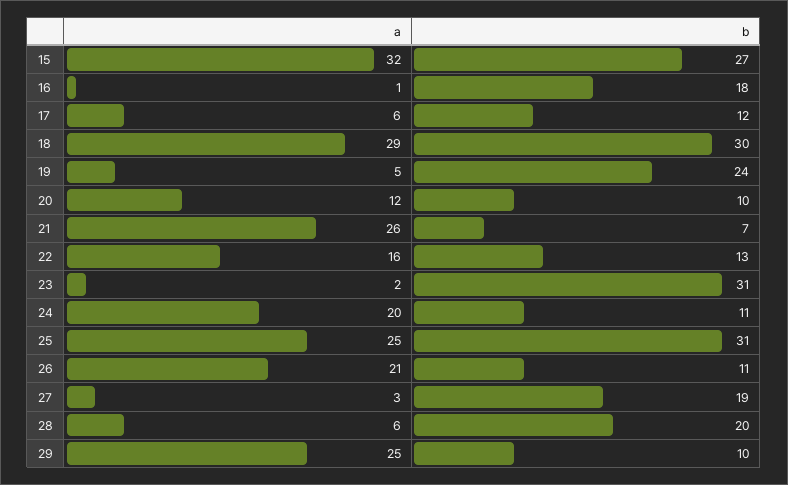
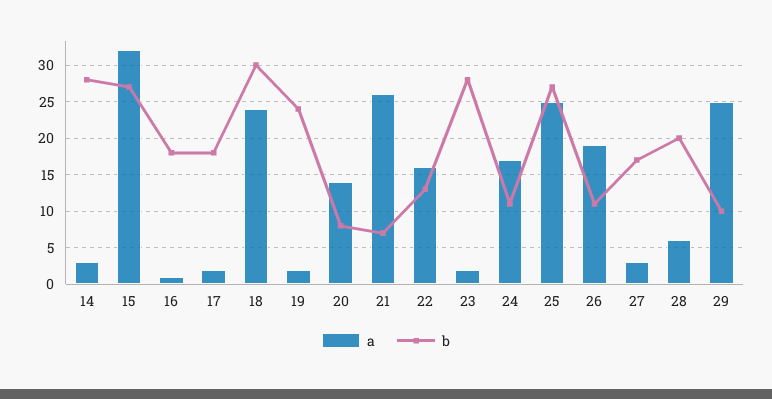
a, 17: 6 -> 2
b, 17: 12 -> 18
a, 18: 29 -> 24
a, 19: 5 -> 2
a, 20: 12 -> 14
b, 20: 10 -> 8
b, 23: 31 -> 28
a, 24: 20 -> 17
b, 25: 31 -> 27
a, 26: 21 -> 19
b, 27: 19 -> 17
a, 14: none -> 3
b, 14: none -> 28

